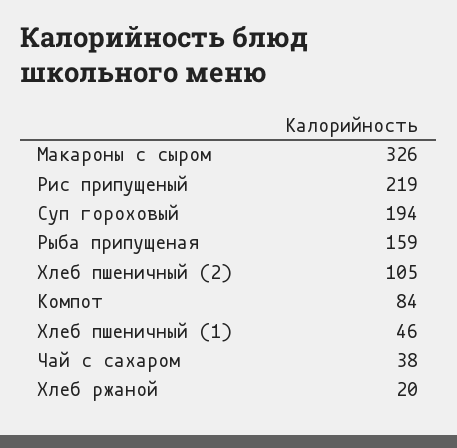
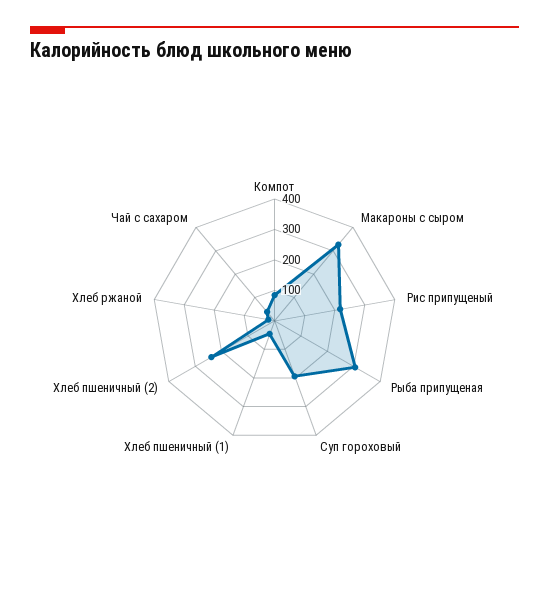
Рыба припущеная: 159 -> 300
Хлеб пшеничный (2): 105 -> 250

